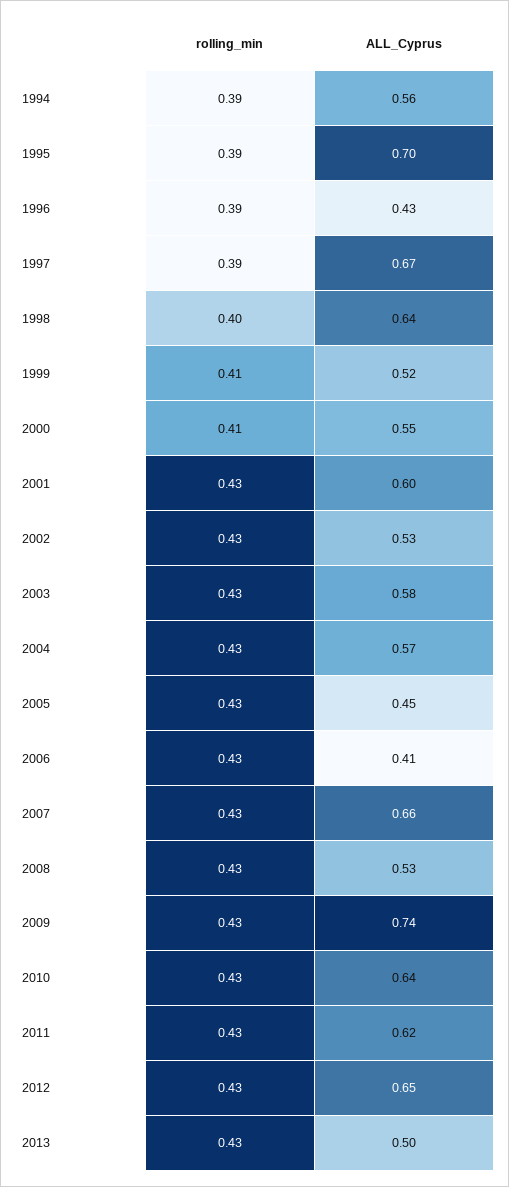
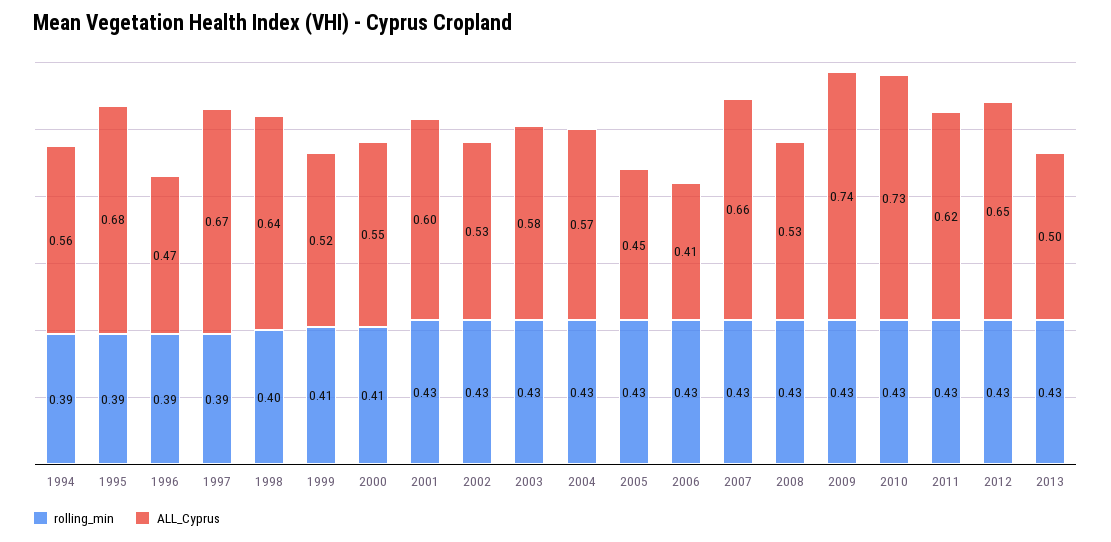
ALL_Cyprus, 1995: 0.7 -> 0.68
ALL_Cyprus, 1996: 0.43 -> 0.47
ALL_Cyprus, 2010: 0.64 -> 0.73

